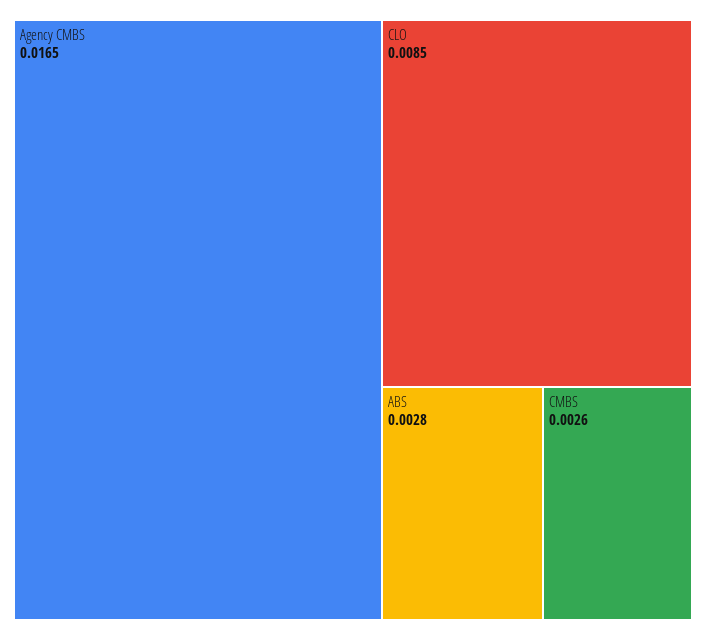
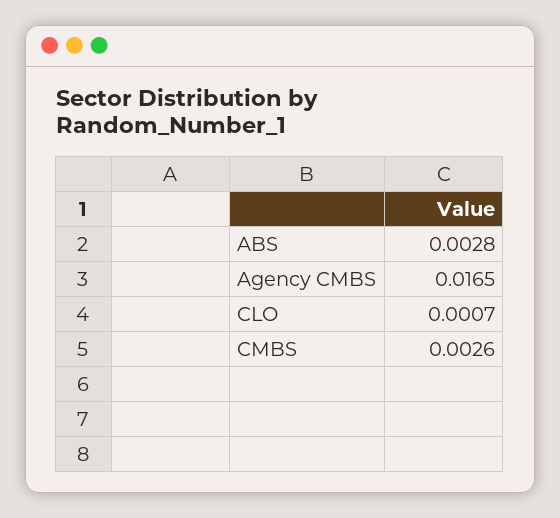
CLO: 0.0085 -> 0.0007

